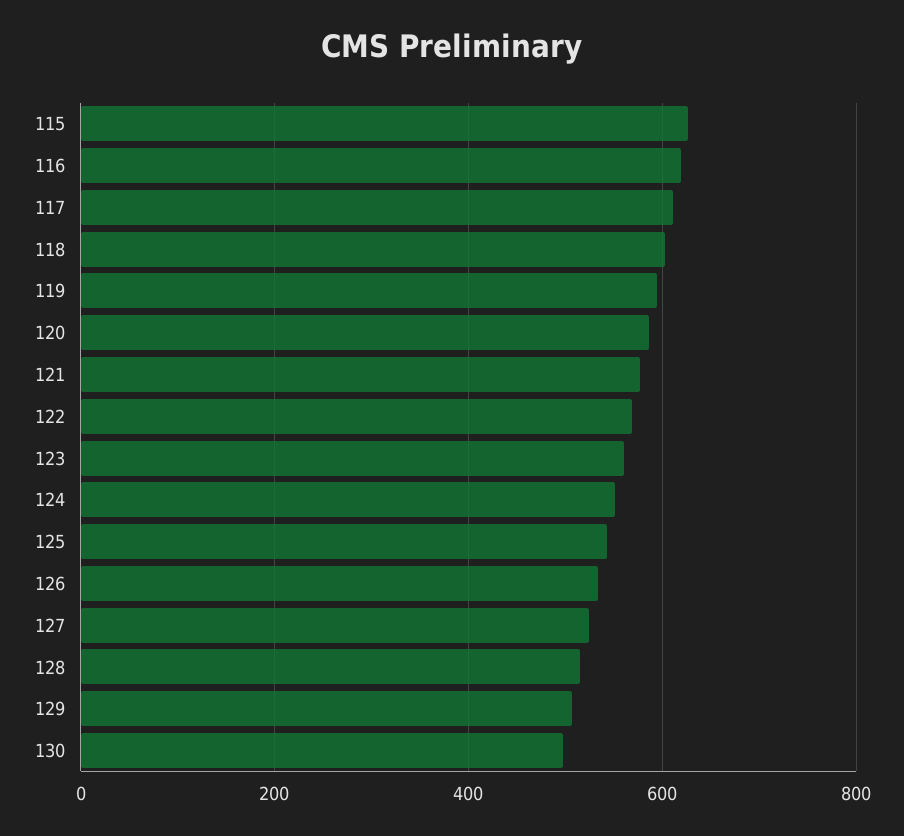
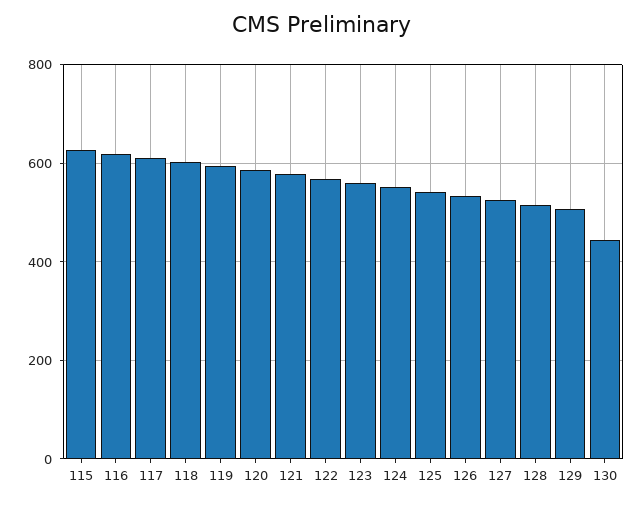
130: 500 -> 440

